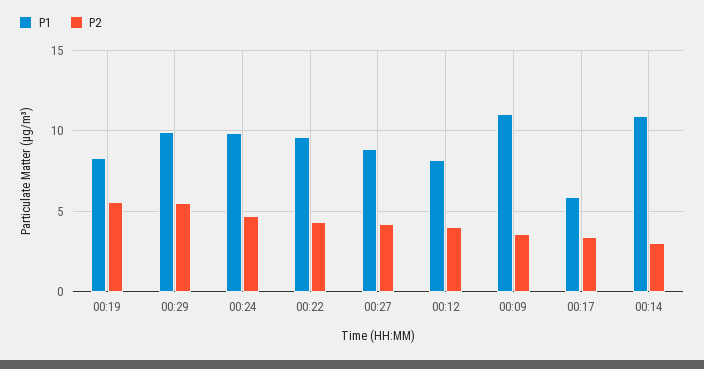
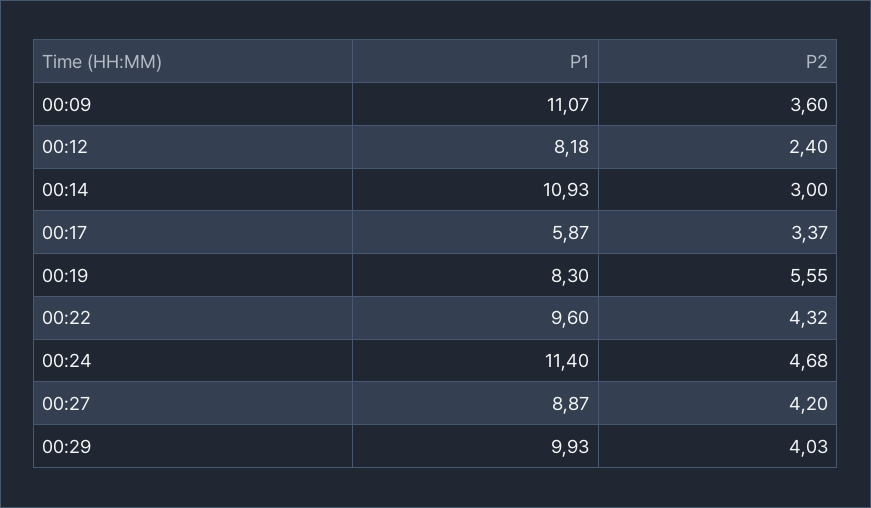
P2, 00:29: 5.5 -> 4.03
P1, 00:24: 10 -> 11.4
P2, 00:12: 4 -> 2.4

